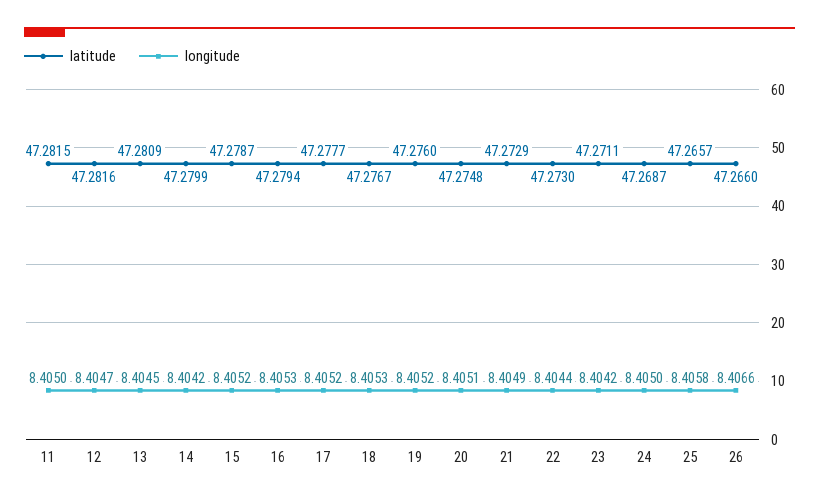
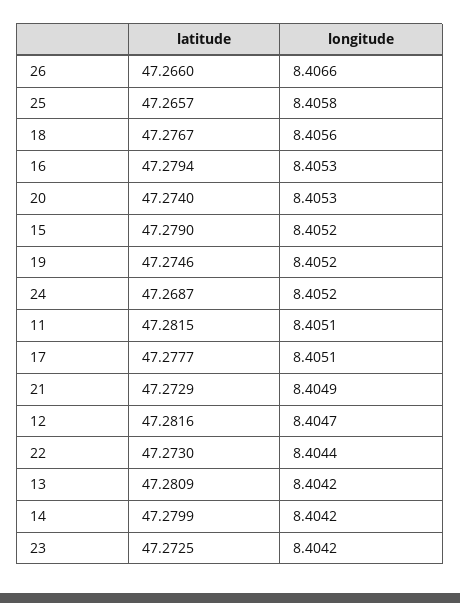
longitude, 11: 8.405 -> 8.4051
longitude, 13: 8.4045 -> 8.4042
latitude, 15: 47.2787 -> 47.279
longitude, 17: 8.4052 -> 8.4051
longitude, 18: 8.4053 -> 8.4056
latitude, 19: 47.276 -> 47.2746
latitude, 20: 47.2748 -> 47.274
longitude, 20: 8.4051 -> 8.4053
latitude, 23: 47.2711 -> 47.2725
longitude, 24: 8.405 -> 8.4052

